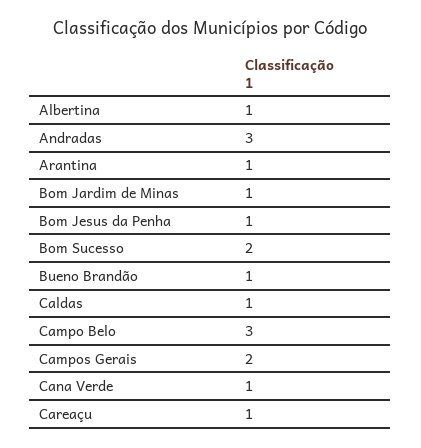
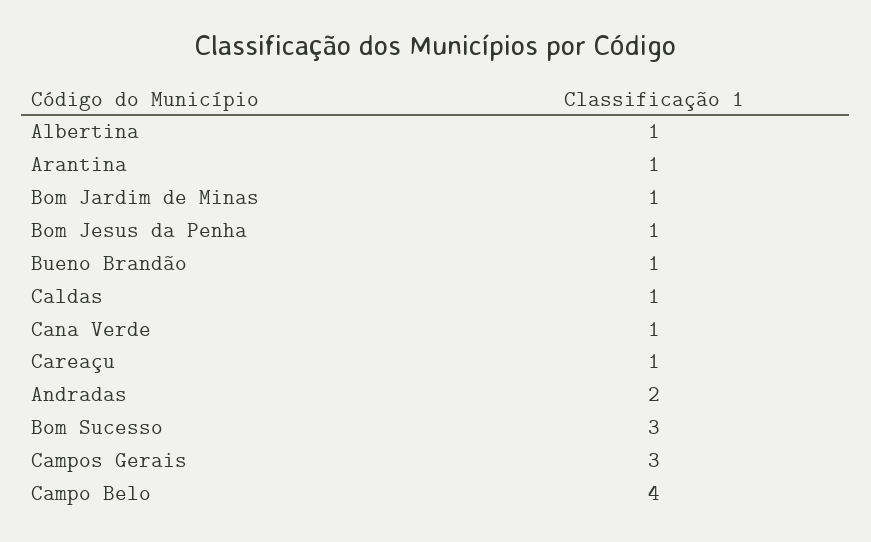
Andradas: 3 -> 2
Bom Sucesso: 2 -> 3
Campo Belo: 3 -> 4
Campos Gerais: 2 -> 3

